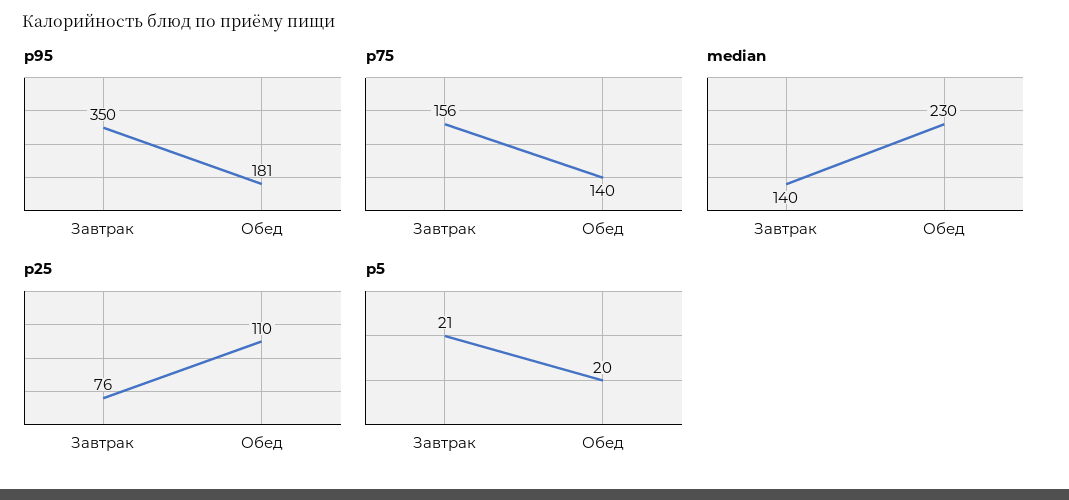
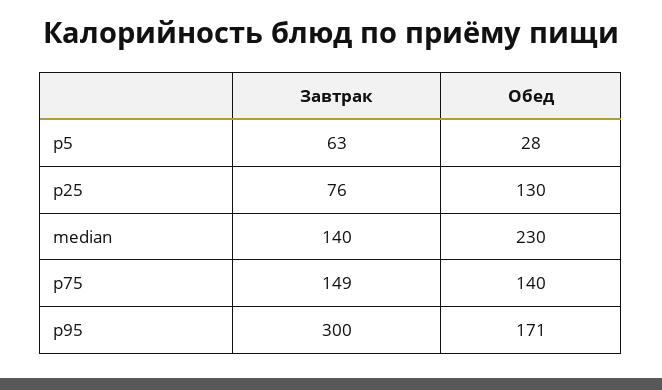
p95, Завтрак: 350 -> 300
p95, Обед: 181 -> 171
p75, Завтрак: 156 -> 149
p25, Обед: 110 -> 130
p5, Завтрак: 21 -> 63
p5, Обед: 20 -> 28

